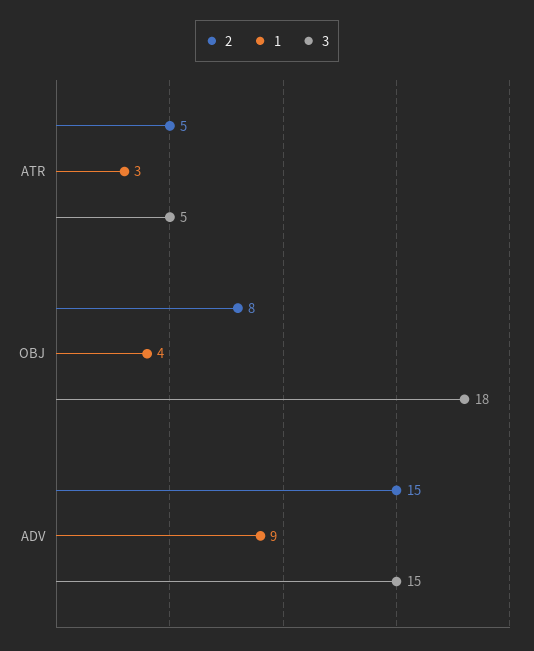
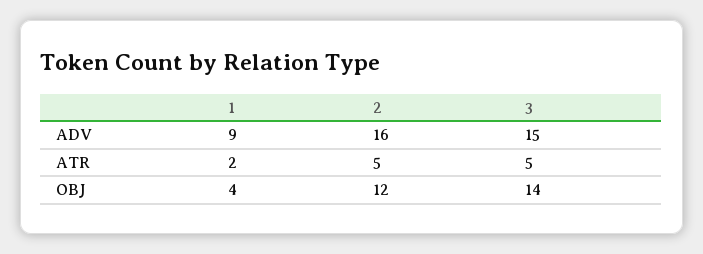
1, ATR: 3 -> 2
2, OBJ: 8 -> 12
3, OBJ: 18 -> 14
2, ADV: 15 -> 16

